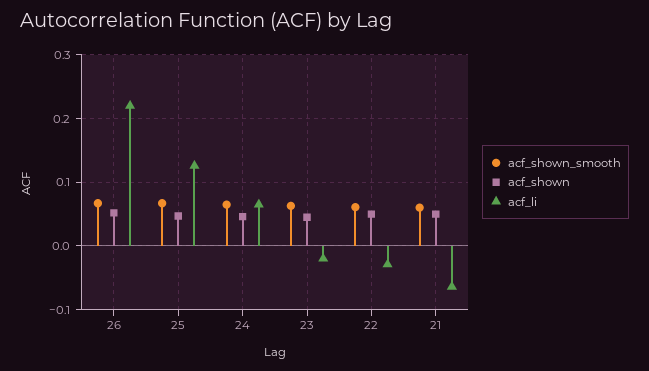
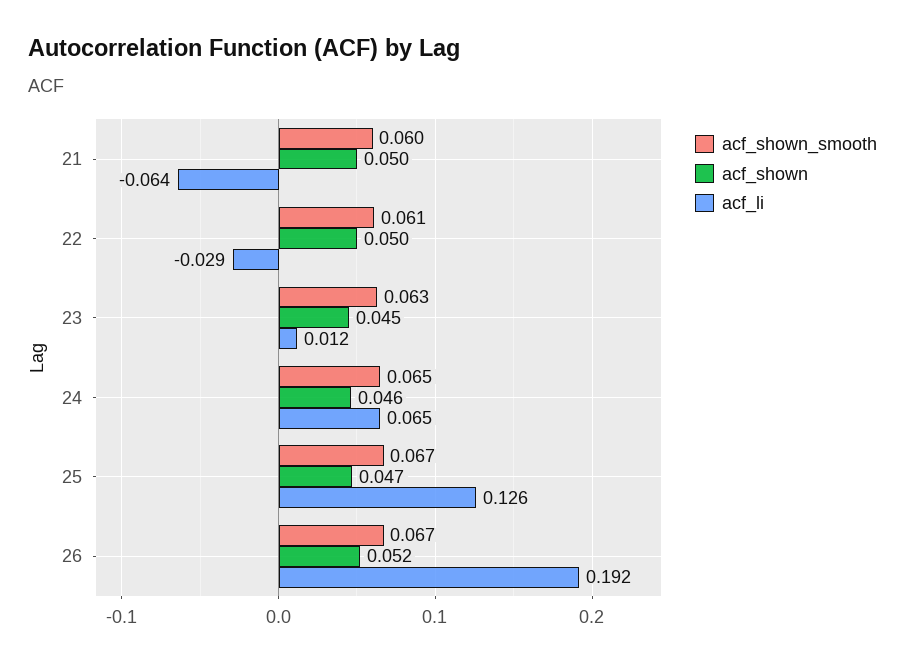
acf_li, 26: 0.22 -> 0.192
acf_li, 23: -0.02 -> 0.012

